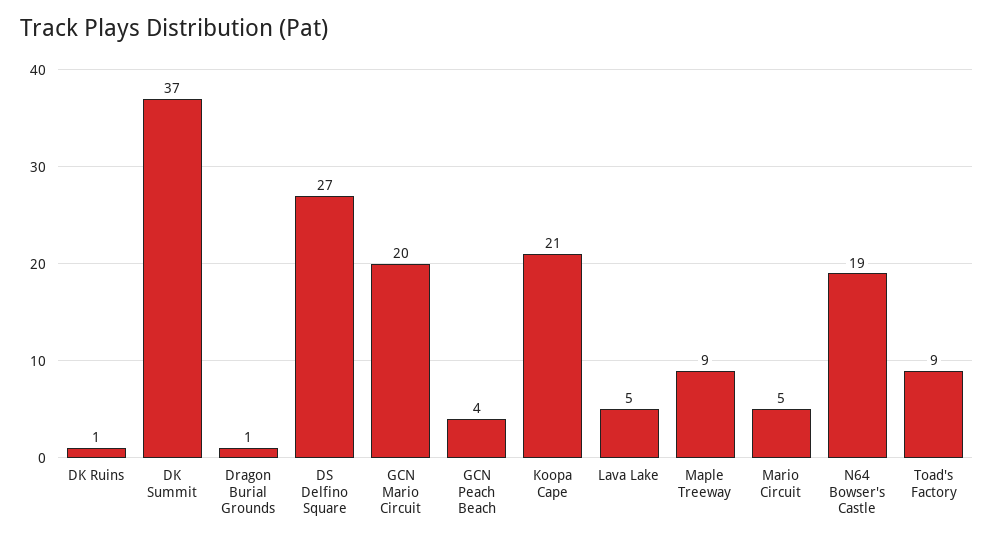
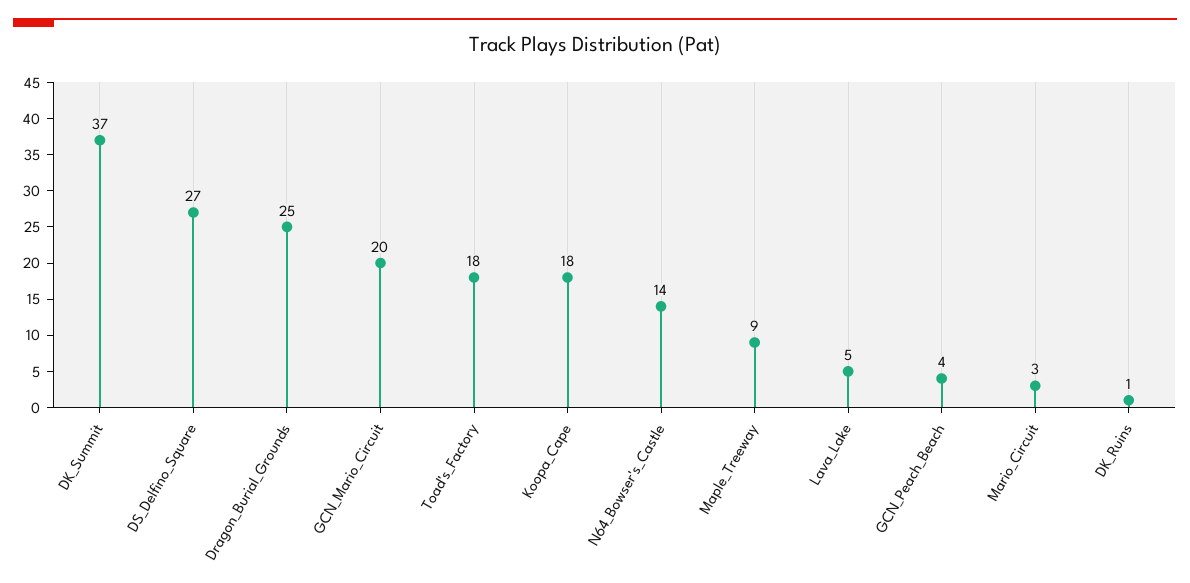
Dragon Burial Grounds: 1 -> 25
Koopa Cape: 21 -> 18
Mario Circuit: 5 -> 3
N64 Bowser's Castle: 19 -> 14
Toad's Factory: 9 -> 18

